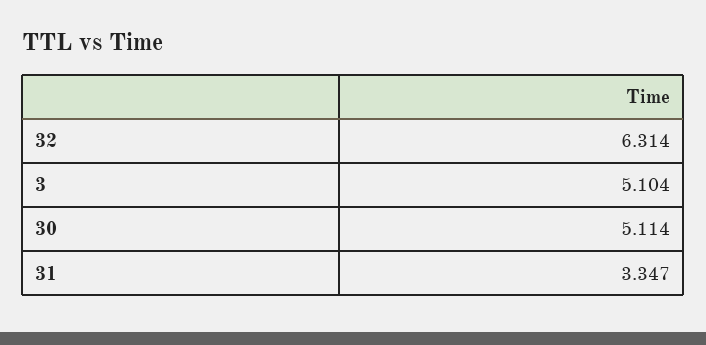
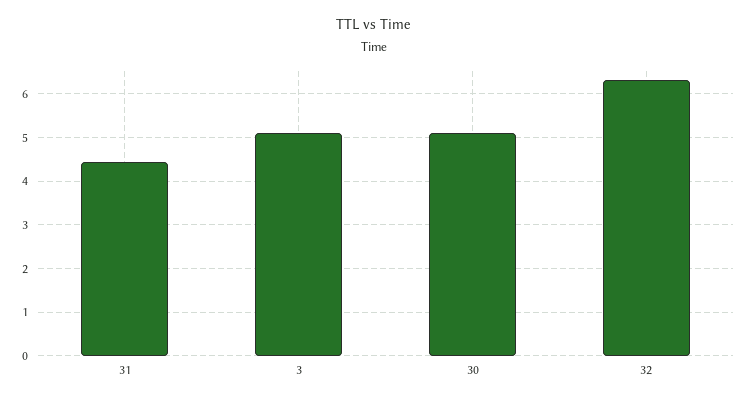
31: 3.347 -> 4.4

